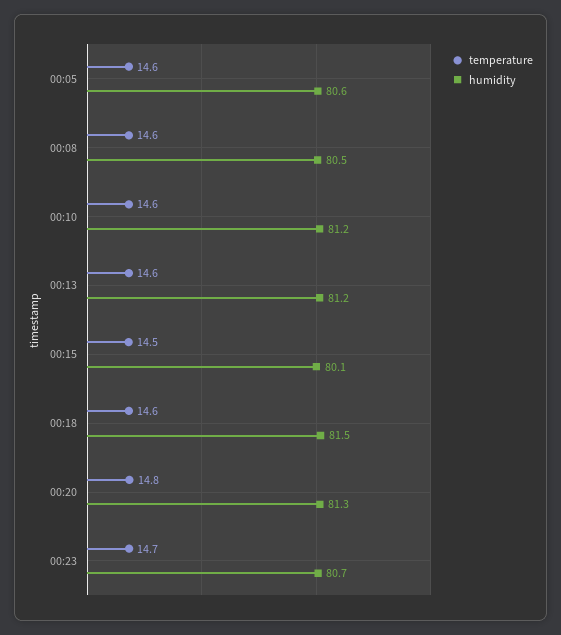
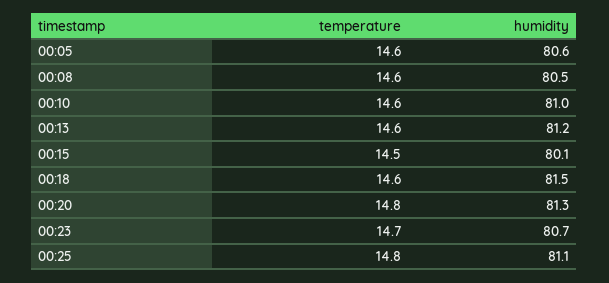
humidity, 00:10: 81.2 -> 81
temperature, 00:25: none -> 14.8
humidity, 00:25: none -> 81.1

